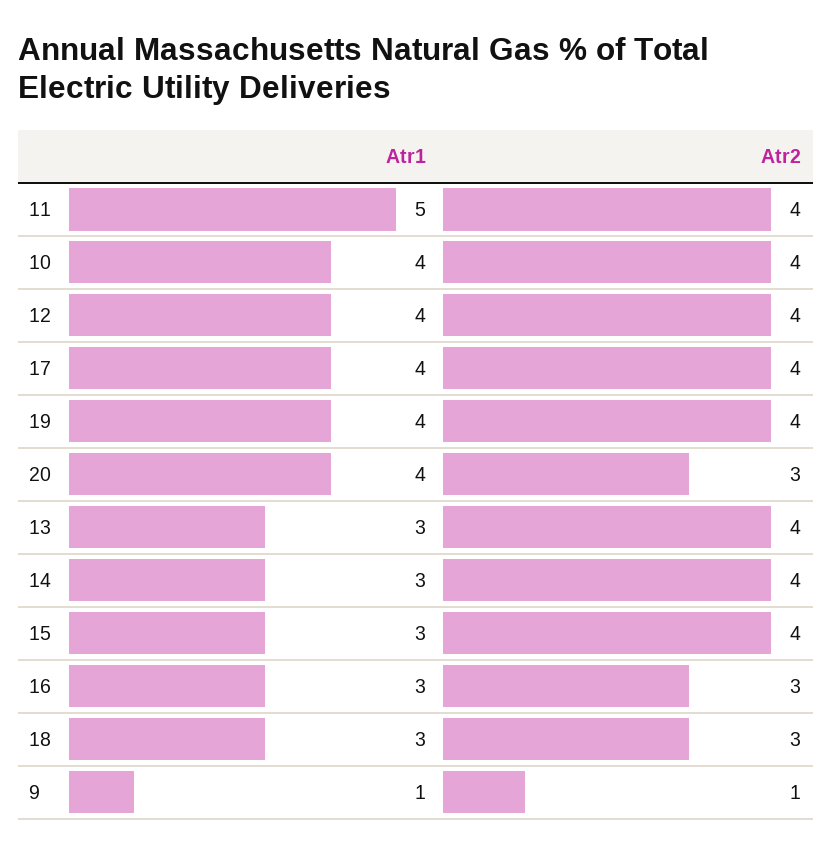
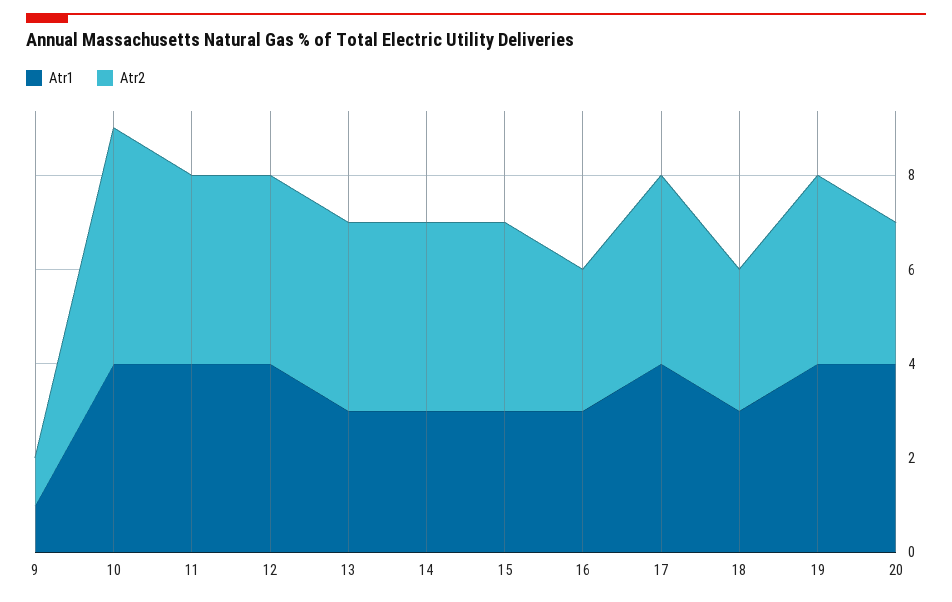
Atr1, 11: 5 -> 4
Atr2, 10: 4 -> 5

